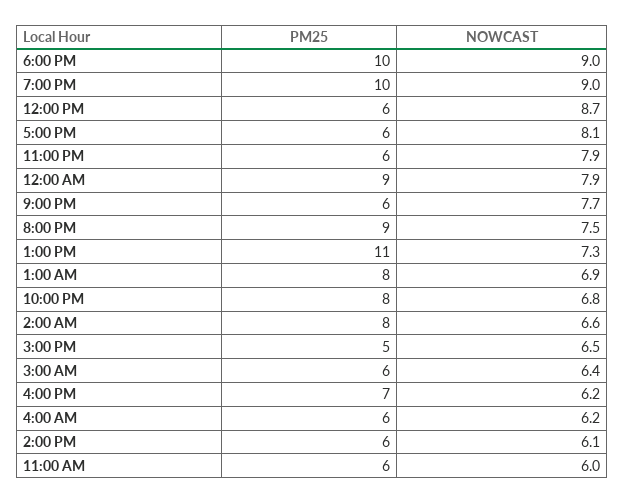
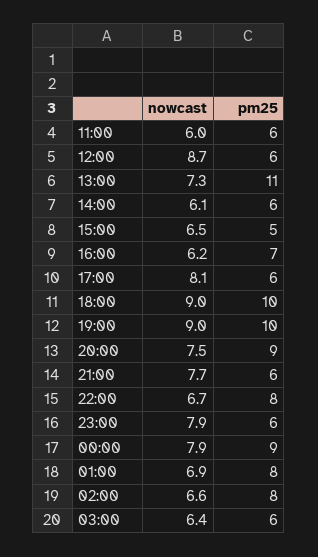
NOWCAST, 10:00 PM: 6.8 -> 6.7
PM25, 4:00 AM: 6 -> none
NOWCAST, 4:00 AM: 6.2 -> none

